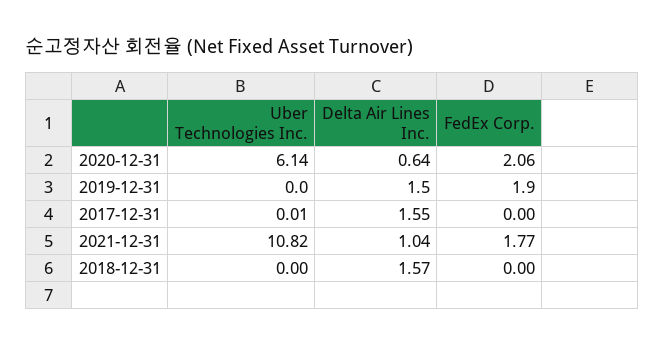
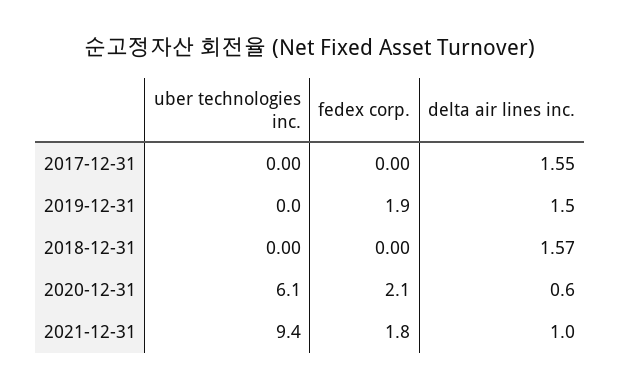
Uber Technologies Inc., 2017-12-31: 0.01 -> 0
Uber Technologies Inc., 2021-12-31: 10.82 -> 9.4

